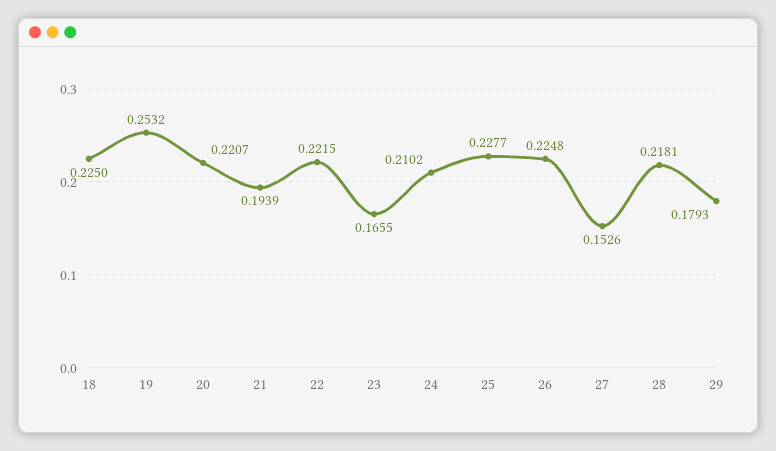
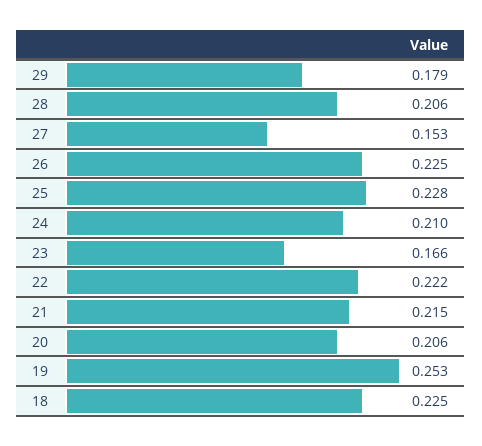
20: 0.2207 -> 0.206
21: 0.1939 -> 0.215
28: 0.2181 -> 0.206

